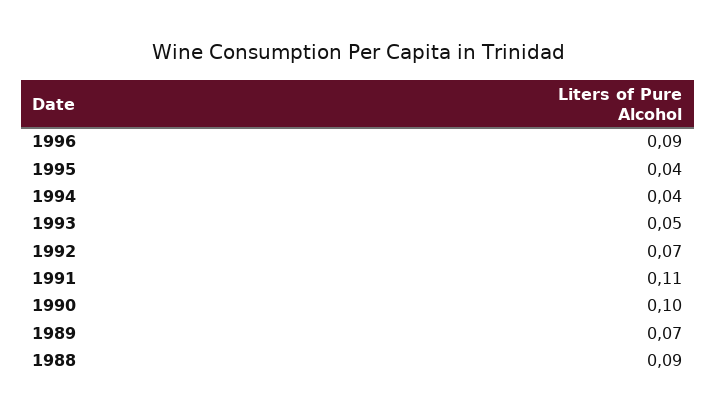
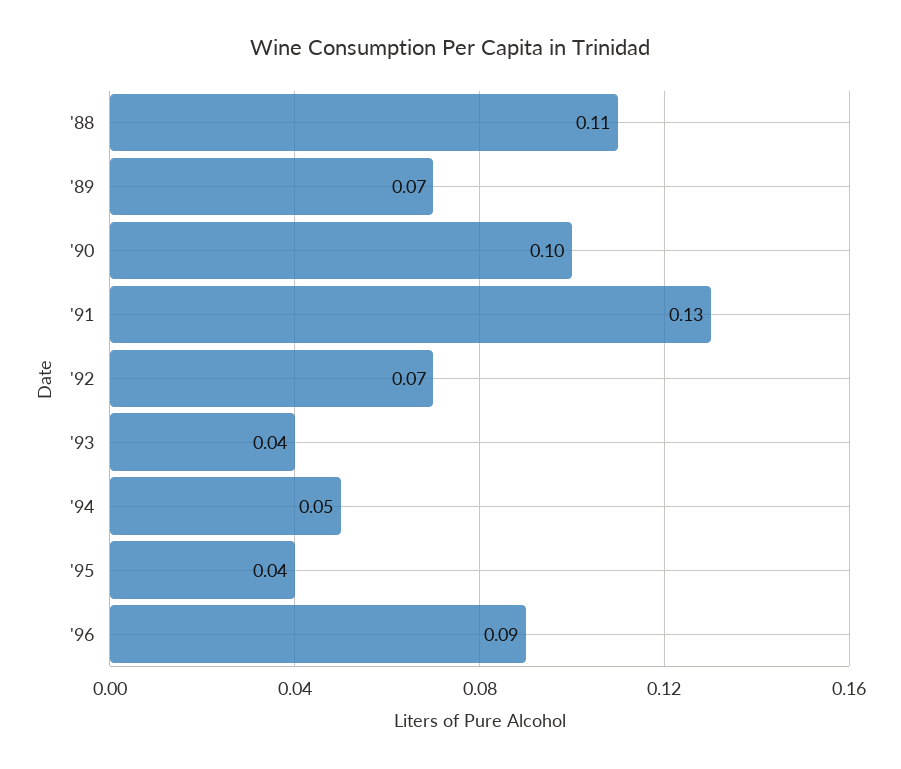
1994: 0.04 -> 0.05
1993: 0.05 -> 0.04
1991: 0.11 -> 0.13
1988: 0.09 -> 0.11

